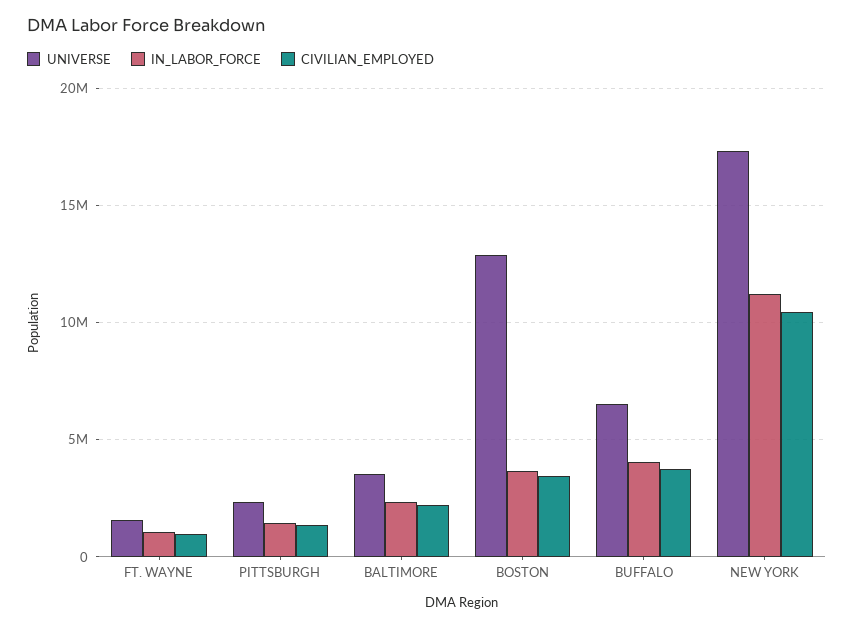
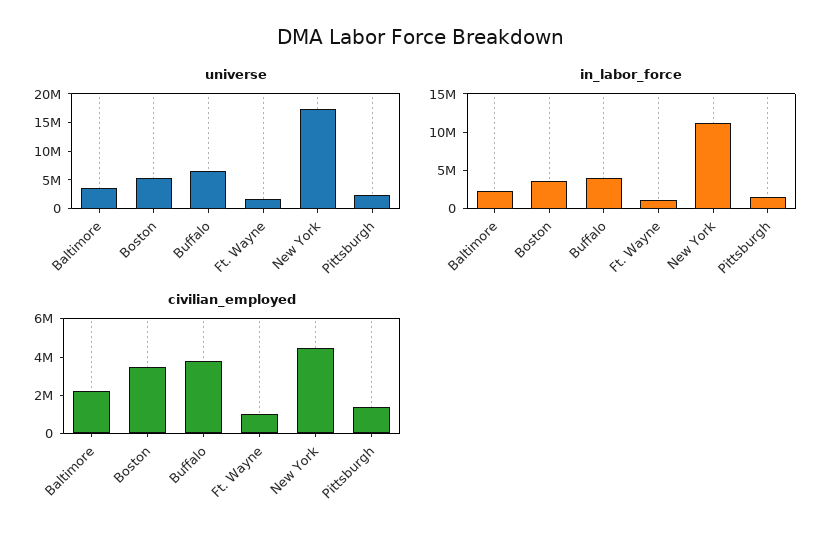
UNIVERSE, BOSTON: 13000000 -> 5000000
CIVILIAN_EMPLOYED, NEW YORK: 10500000 -> 4500000

